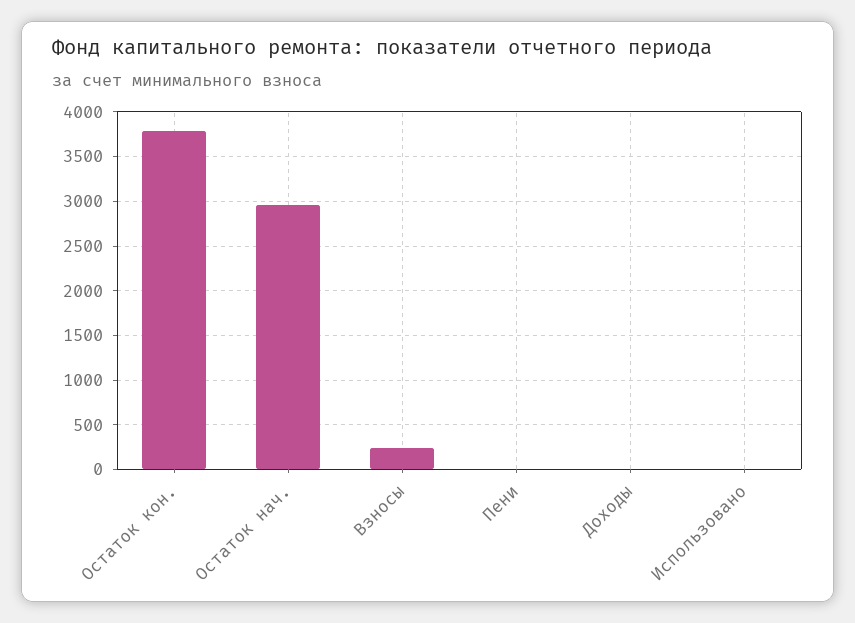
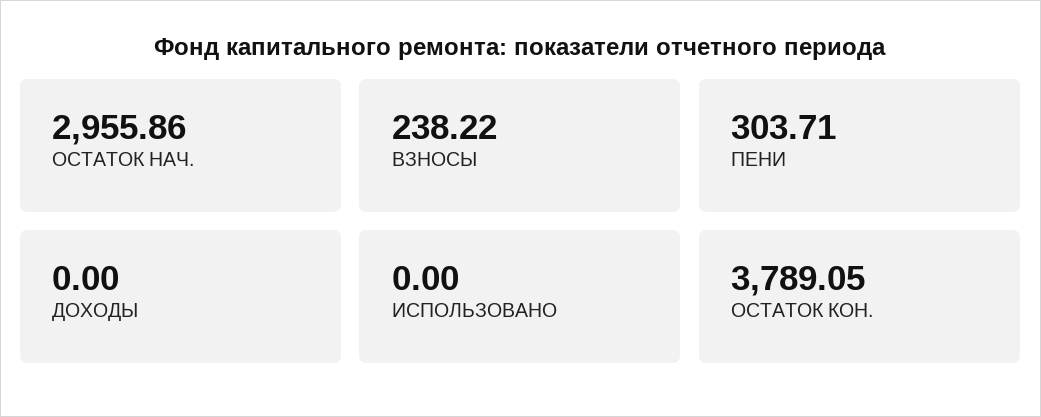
Пени: 0 -> 303.71

